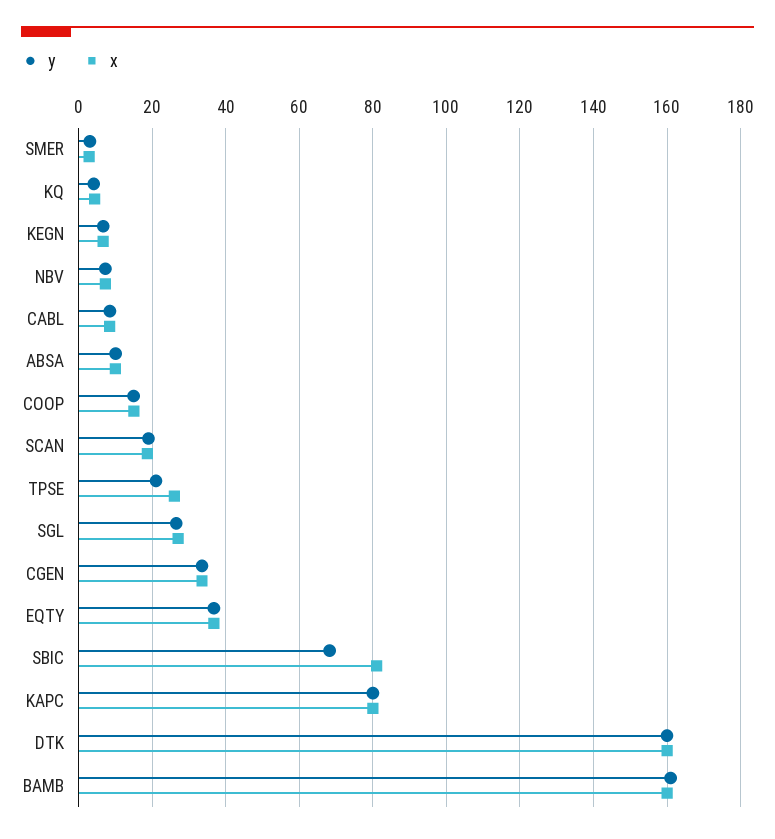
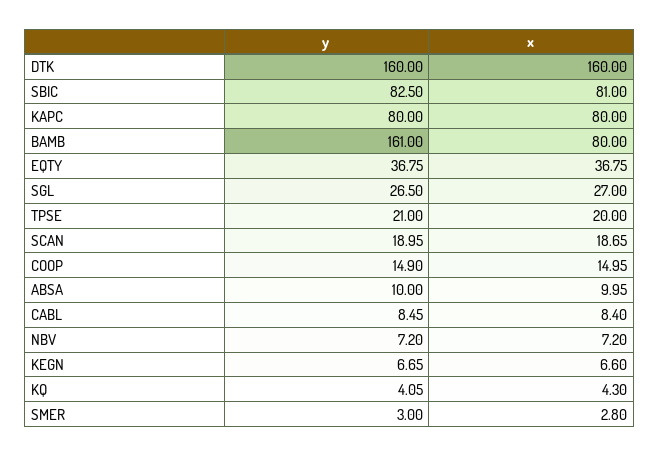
x, TPSE: 26 -> 20
y, CGEN: 34 -> none
x, CGEN: 34 -> none
y, SBIC: 68 -> 82.5
x, BAMB: 160 -> 80

